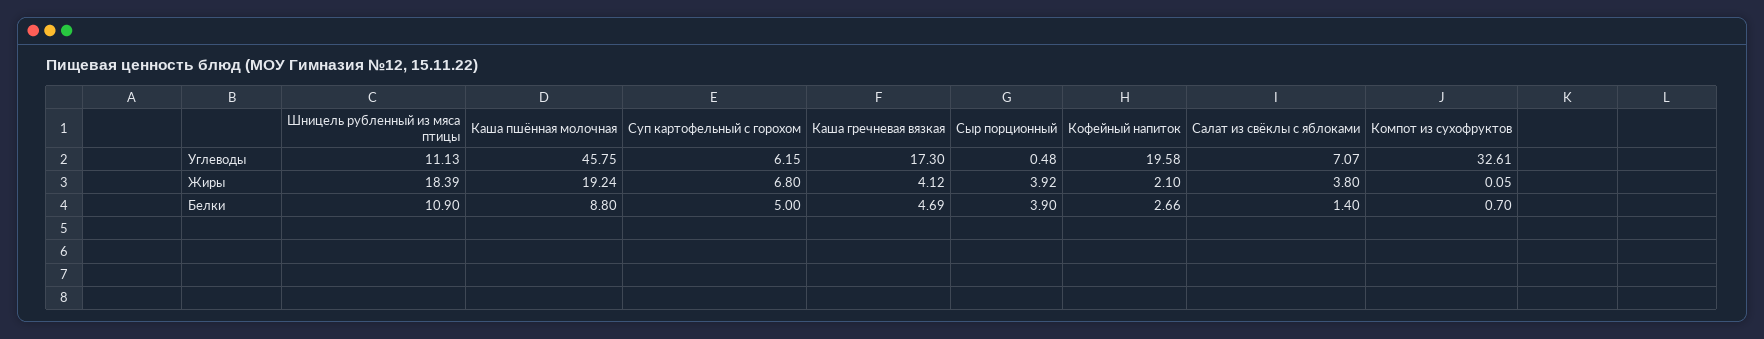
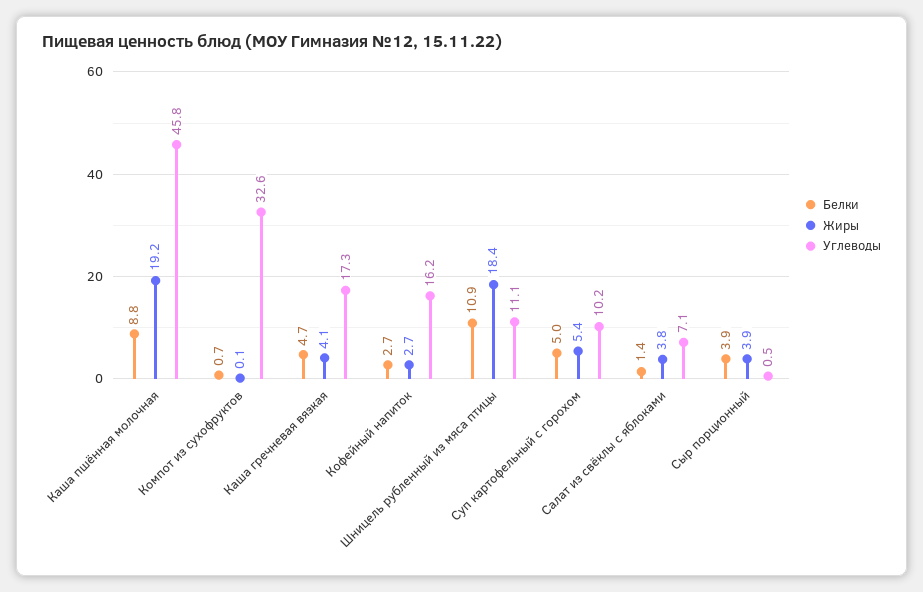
Углеводы, Суп картофельный с горохом: 6.15 -> 10.2
Углеводы, Кофейный напиток: 19.58 -> 16.2
Жиры, Суп картофельный с горохом: 6.8 -> 5.4
Жиры, Кофейный напиток: 2.1 -> 2.7

